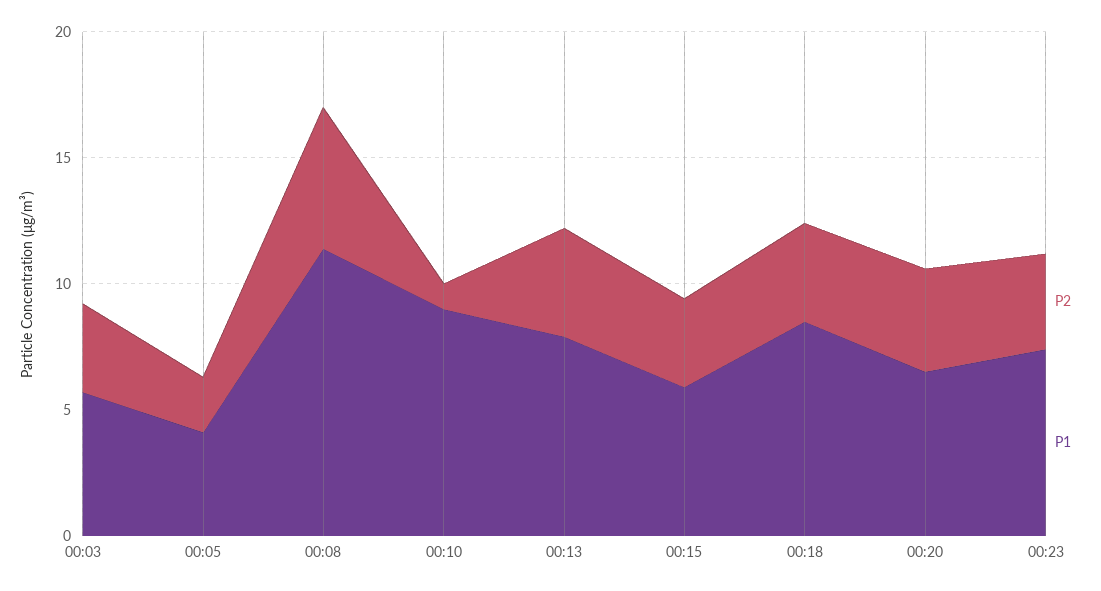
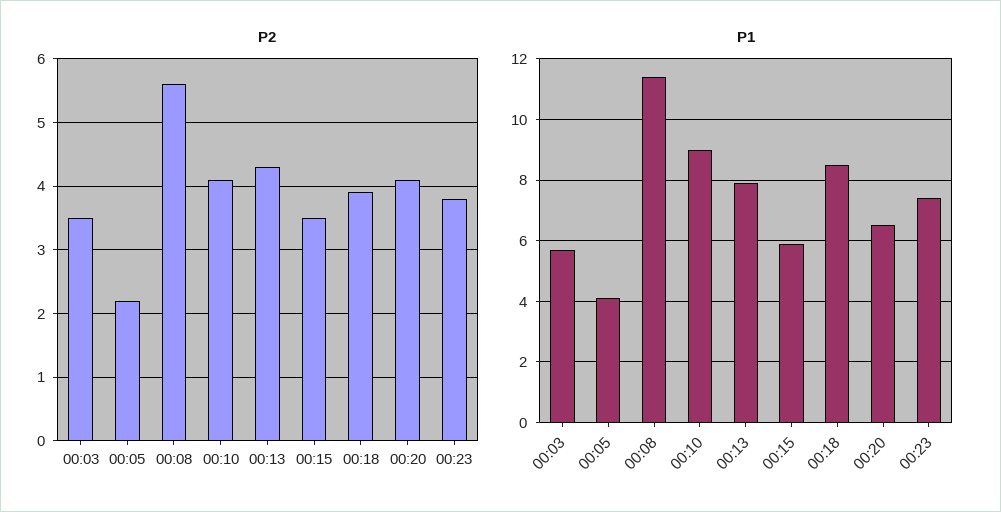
P2, 00:10: 1 -> 4.1

